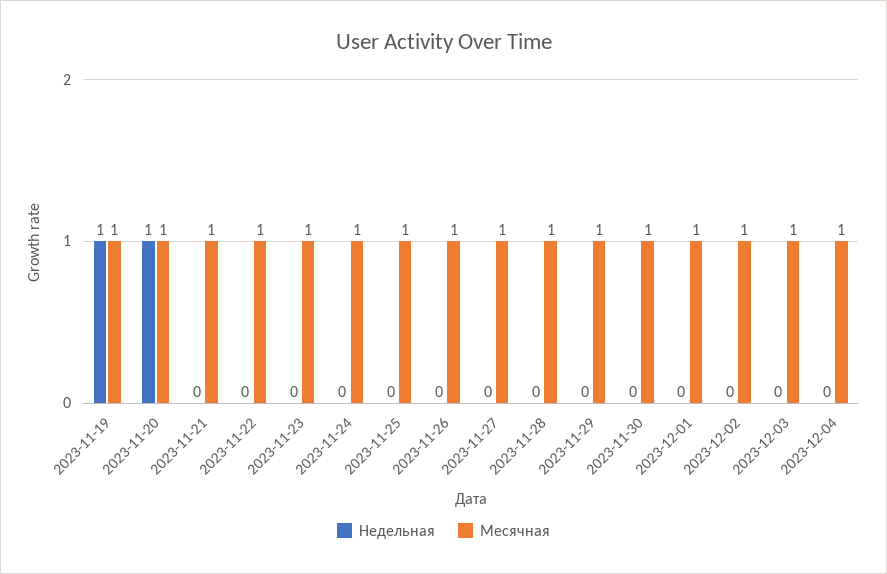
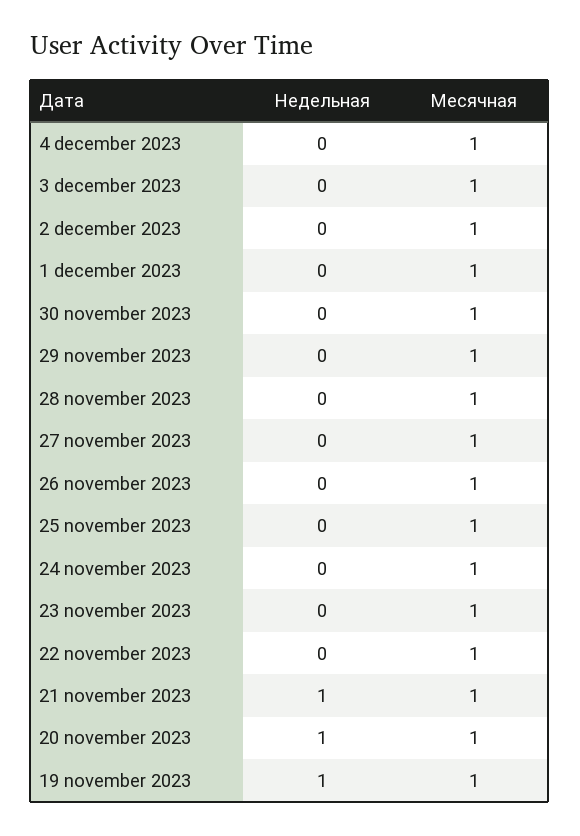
Недельная, 2023-11-21: 0 -> 1

